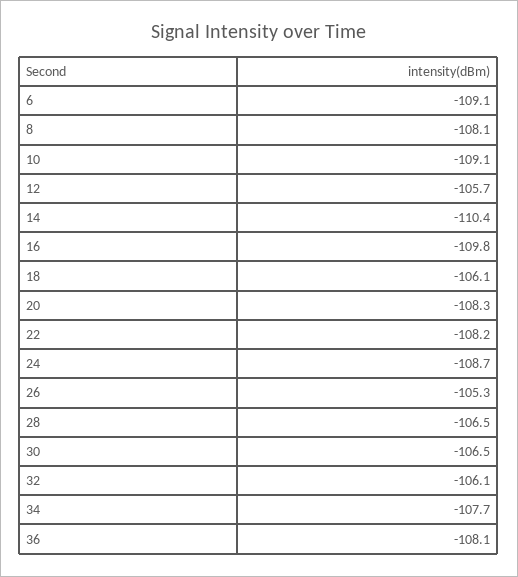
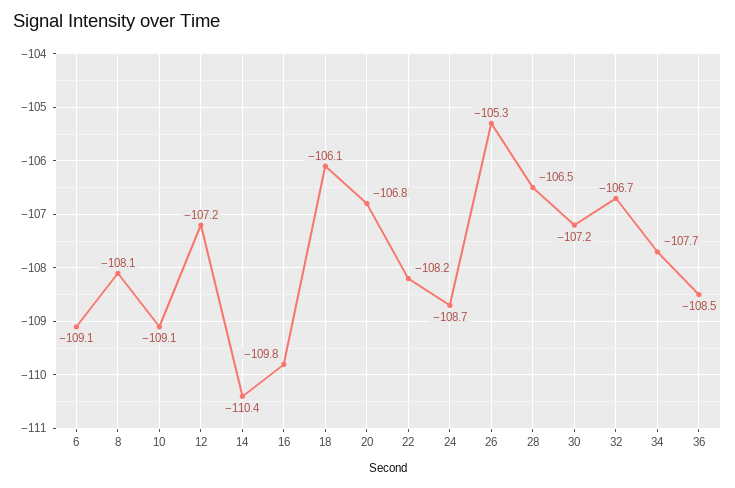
12: -105.7 -> -107.2
20: -108.3 -> -106.8
30: -106.5 -> -107.2
32: -106.1 -> -106.7
36: -108.1 -> -108.5

